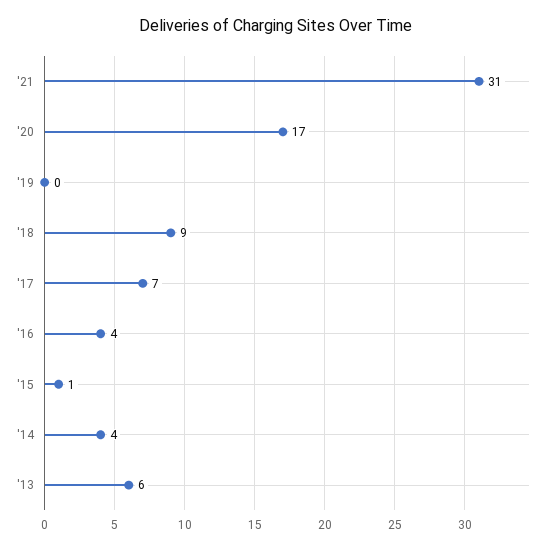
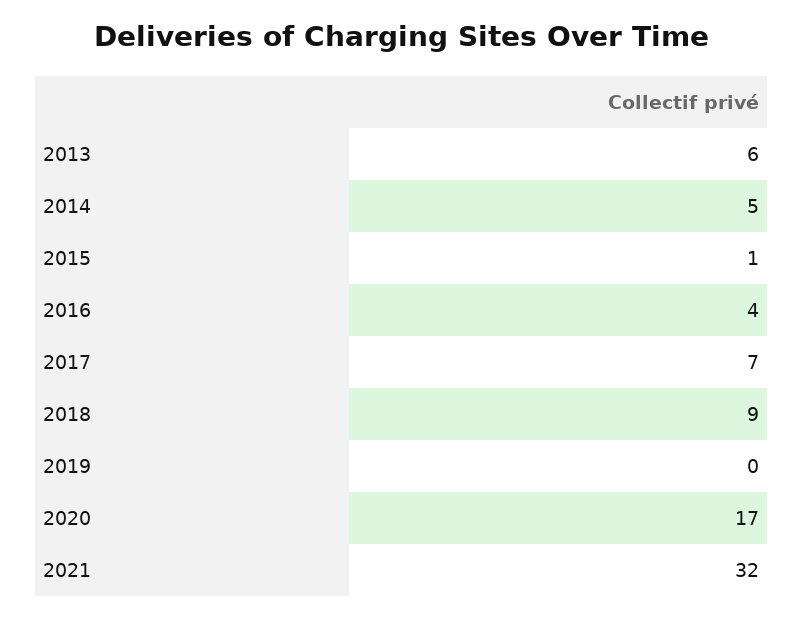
'21: 31 -> 32
'14: 4 -> 5

